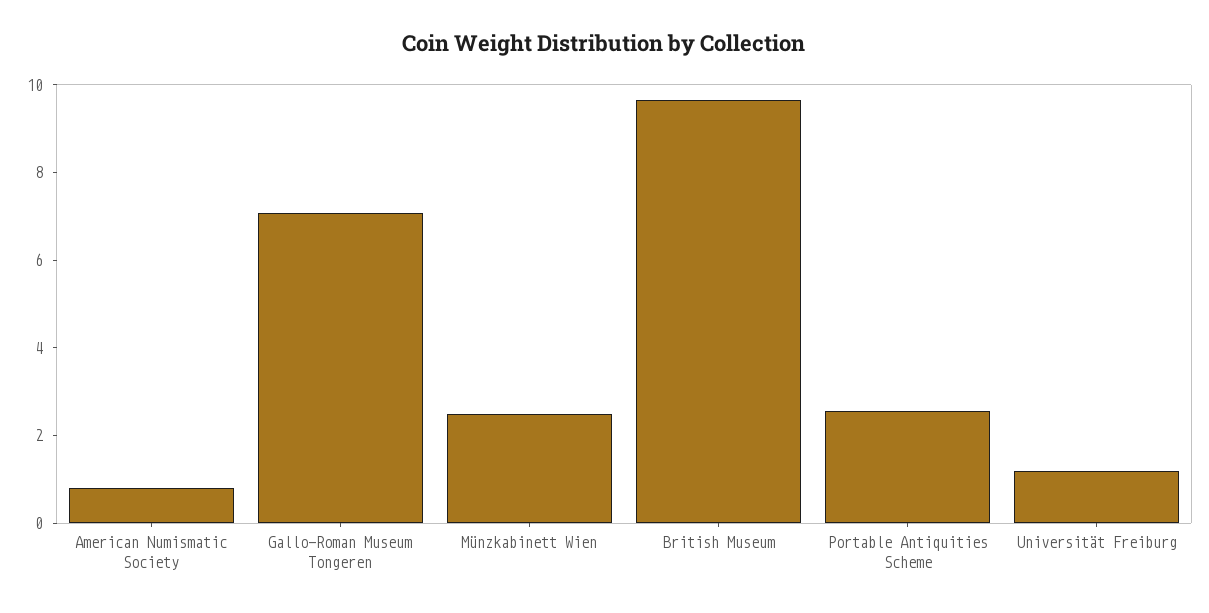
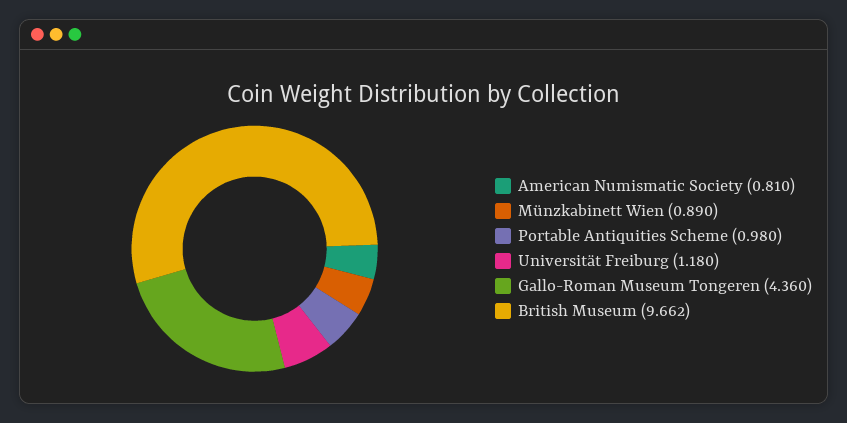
Gallo-Roman Museum Tongeren: 7 -> 4.36
Münzkabinett Wien: 2.5 -> 0.89
Portable Antiquities Scheme: 2.5 -> 0.98

